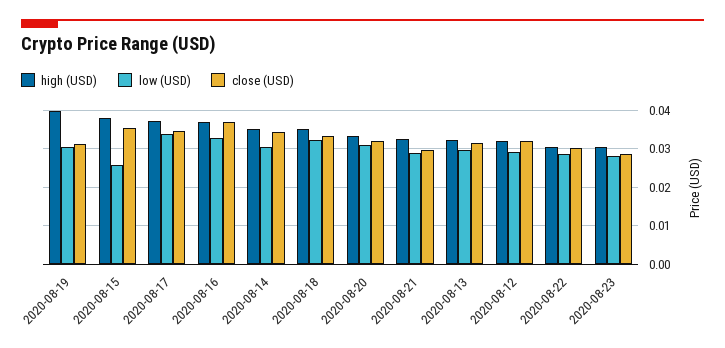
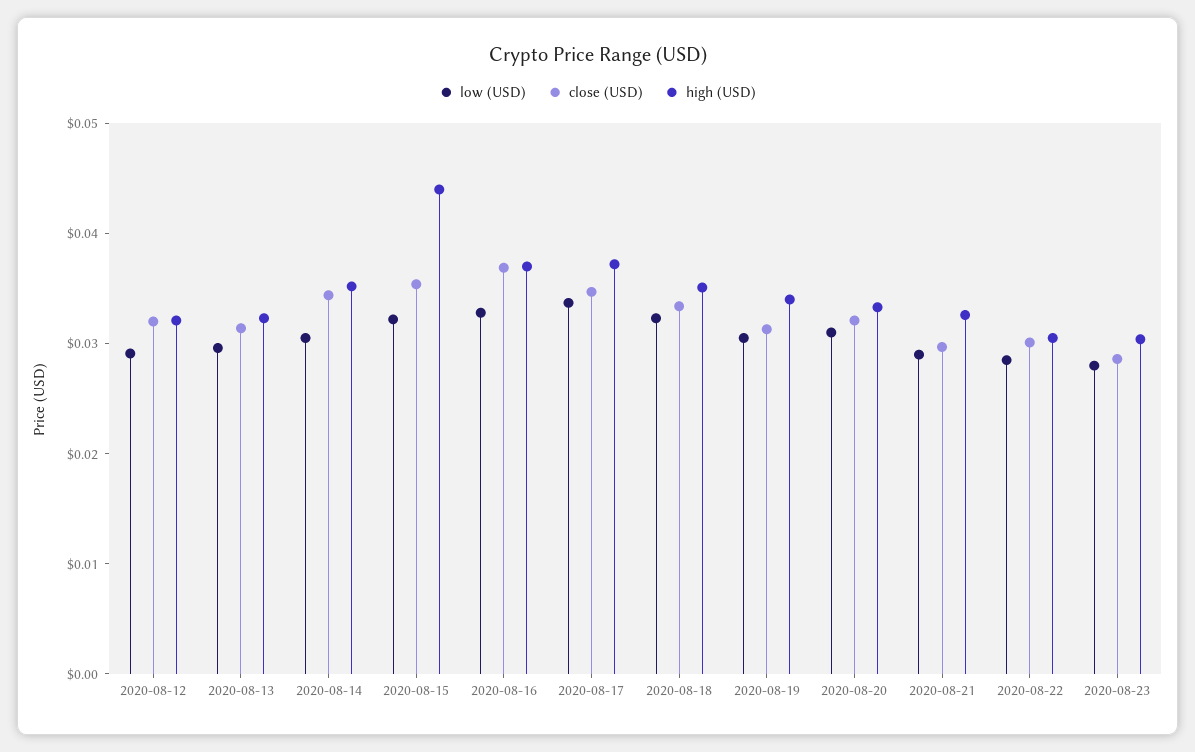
high (USD), 2020-08-19: 0.04 -> 0.034
high (USD), 2020-08-15: 0.038 -> 0.044
low (USD), 2020-08-15: 0.026 -> 0.032

